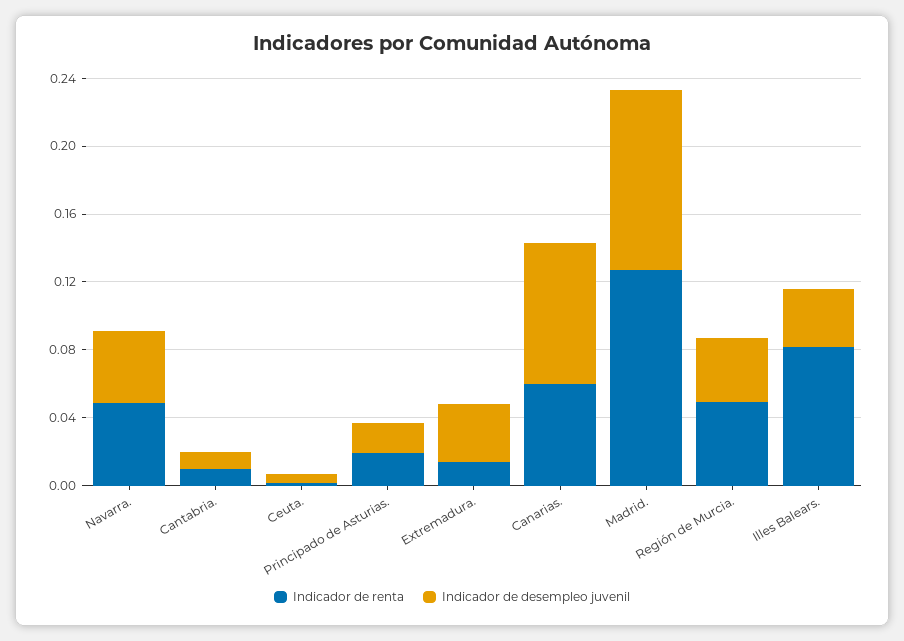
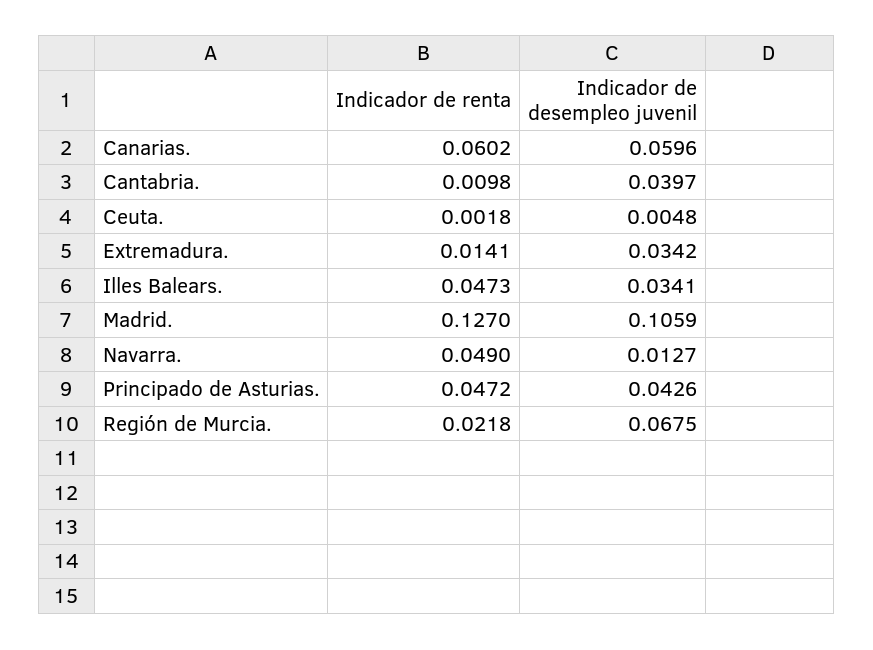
Indicador de desempleo juvenil, Navarra.: 0.04 -> 0.0127
Indicador de desempleo juvenil, Cantabria.: 0.01 -> 0.0397
Indicador de renta, Principado de Asturias.: 0.02 -> 0.0472
Indicador de desempleo juvenil, Principado de Asturias.: 0.02 -> 0.0426
Indicador de desempleo juvenil, Canarias.: 0.08 -> 0.0596
Indicador de renta, Región de Murcia.: 0.05 -> 0.0218
Indicador de desempleo juvenil, Región de Murcia.: 0.04 -> 0.0675
Indicador de renta, Illes Balears.: 0.08 -> 0.0473

